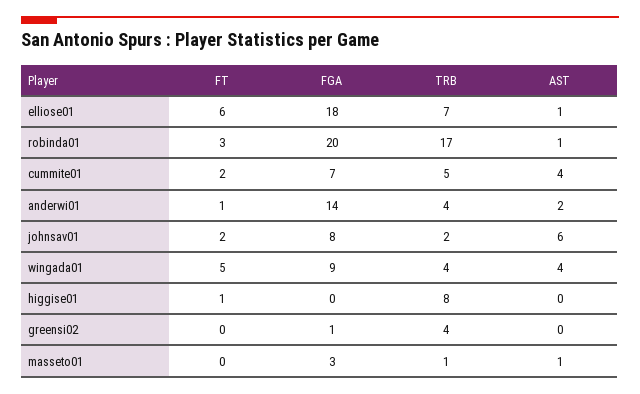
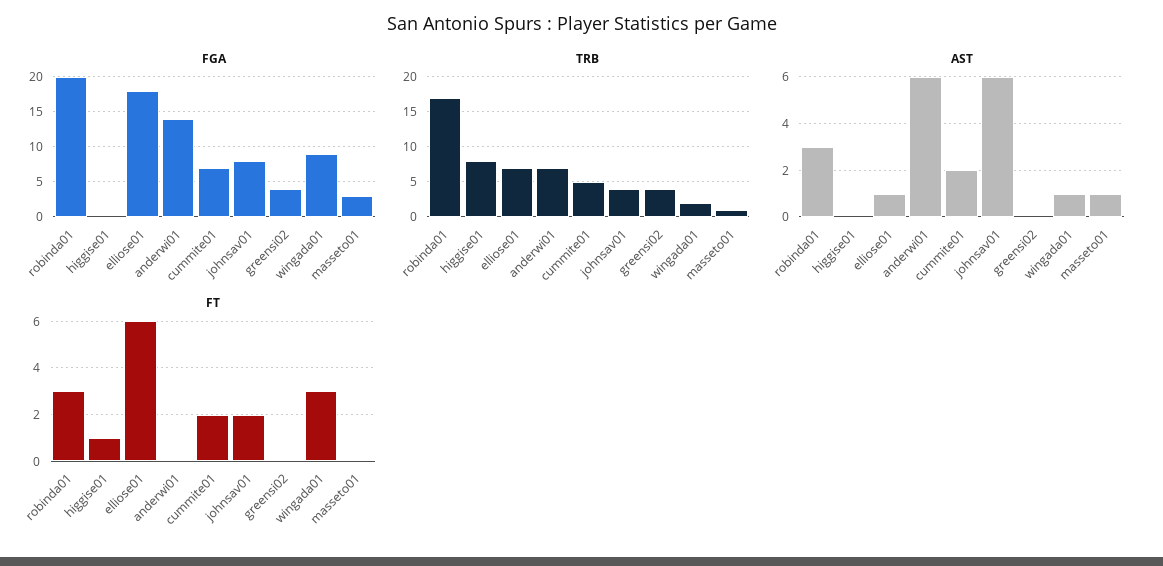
AST, robinda01: 1 -> 3
AST, cummite01: 4 -> 2
FT, anderwi01: 1 -> 0
TRB, anderwi01: 4 -> 7
AST, anderwi01: 2 -> 6
TRB, johnsav01: 2 -> 4
FT, wingada01: 5 -> 3
TRB, wingada01: 4 -> 2
AST, wingada01: 4 -> 1
FGA, greensi02: 1 -> 4

